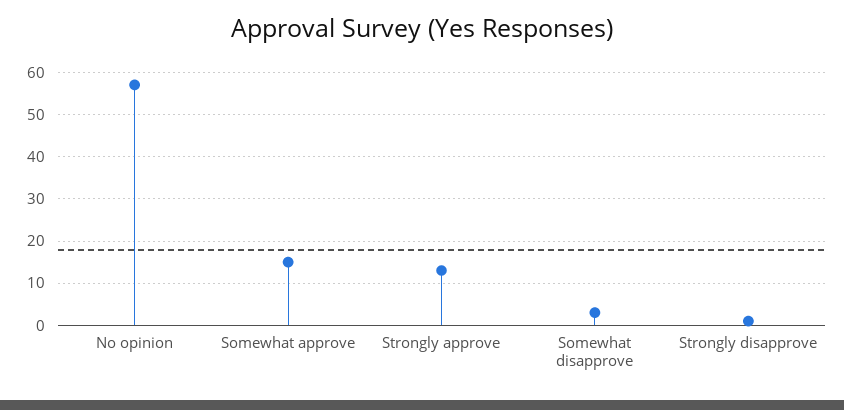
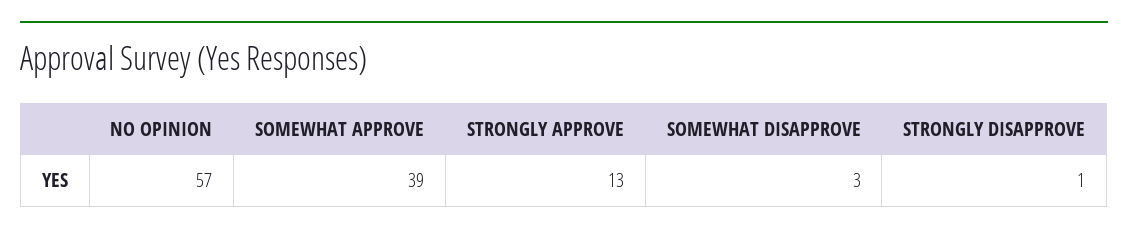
Somewhat approve: 15 -> 39

